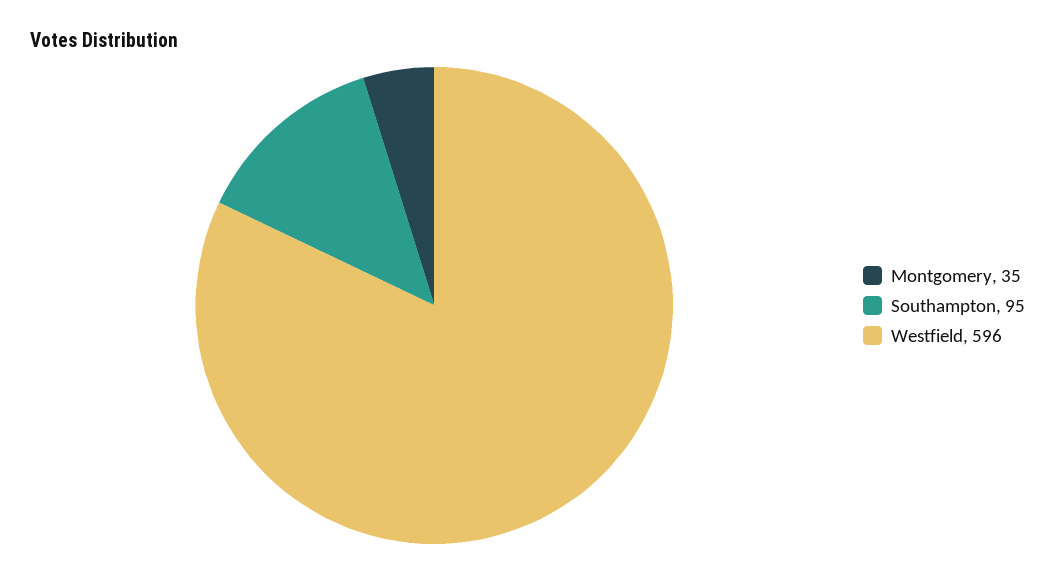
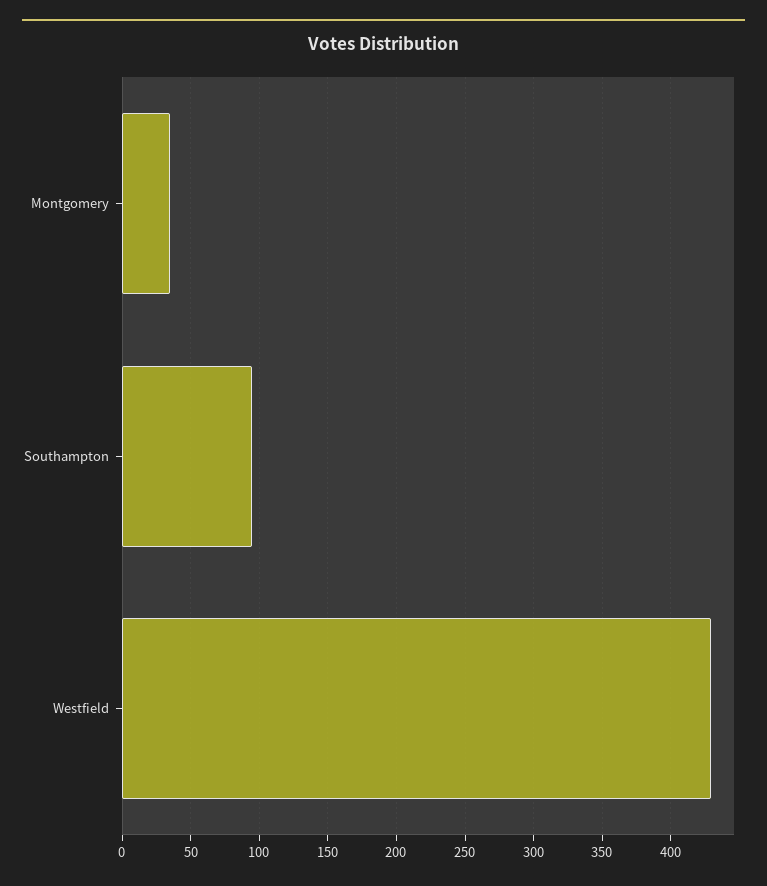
Westfield: 596 -> 430

